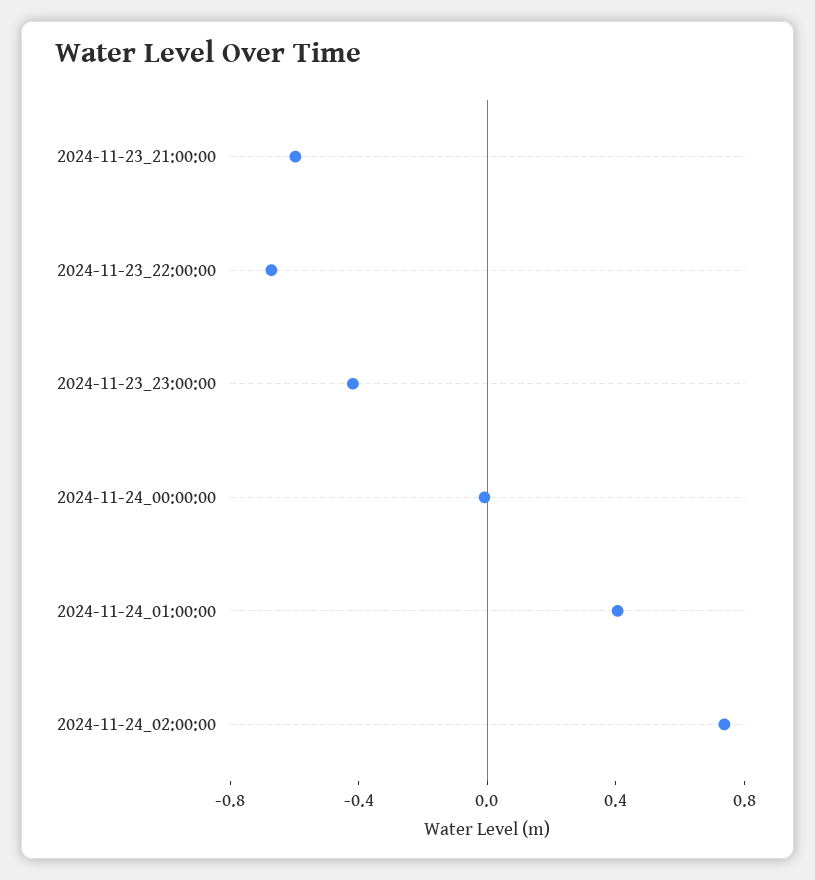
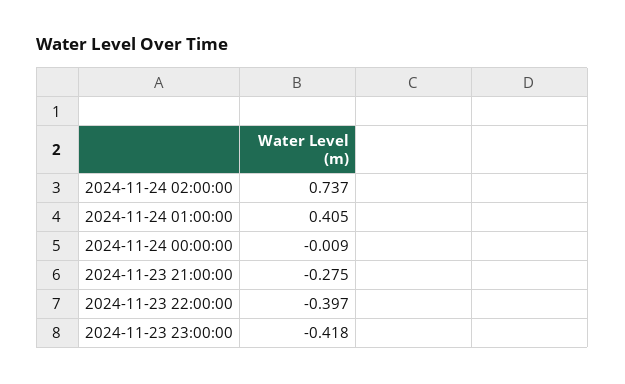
2024-11-23_21:00:00: -0.6 -> -0.275
2024-11-23_22:00:00: -0.7 -> -0.397

